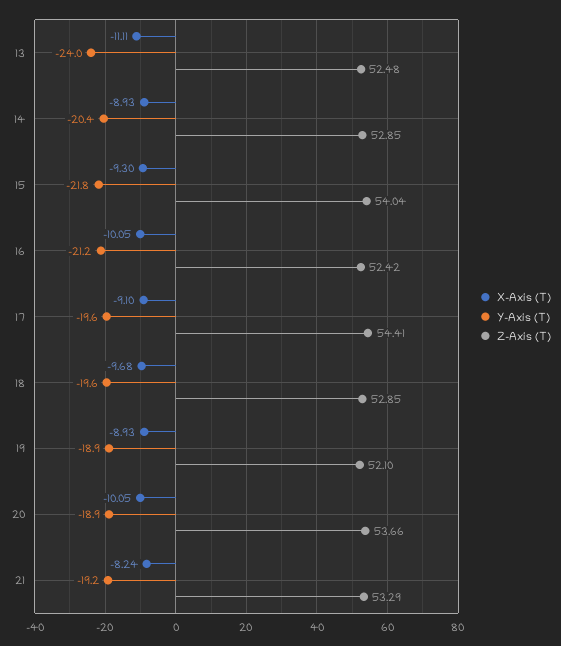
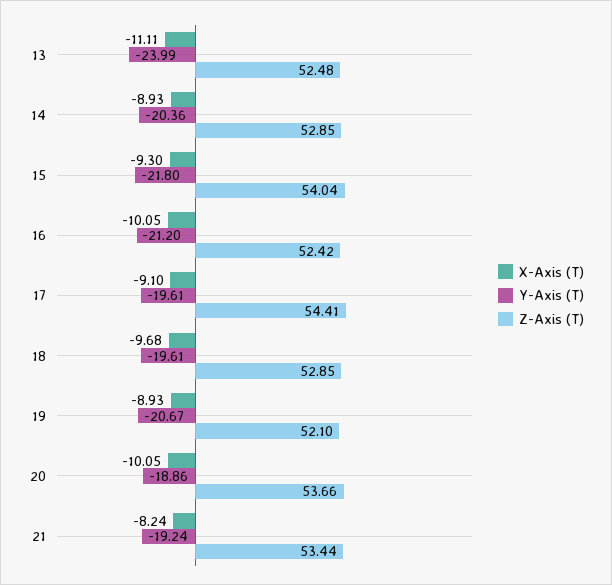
Y-Axis (T), 19: -18.9 -> -20.67
Z-Axis (T), 21: 53.29 -> 53.44

